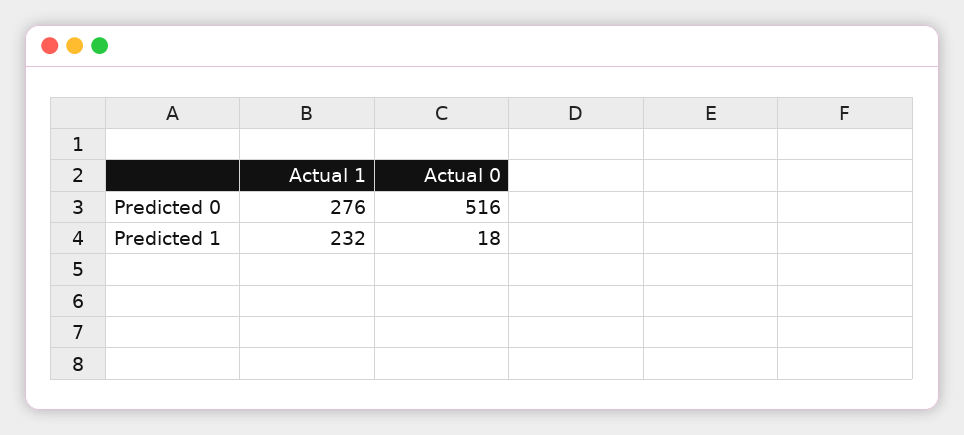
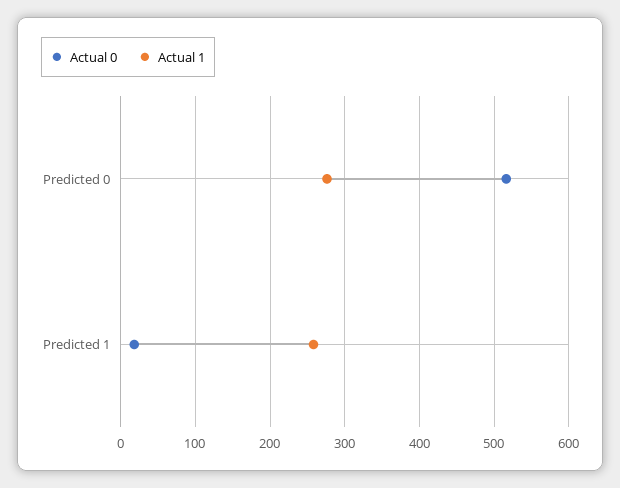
Actual 1, Predicted 1: 232 -> 260

